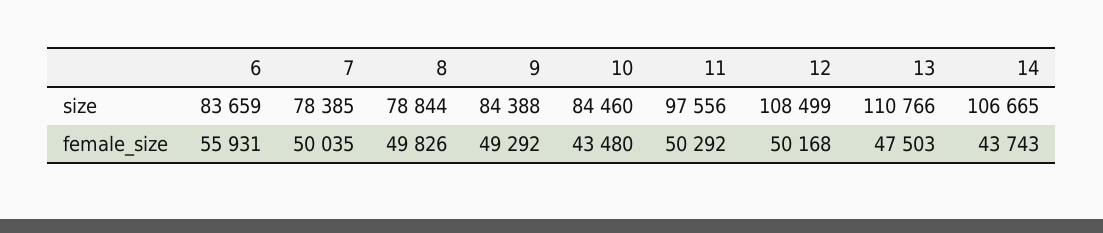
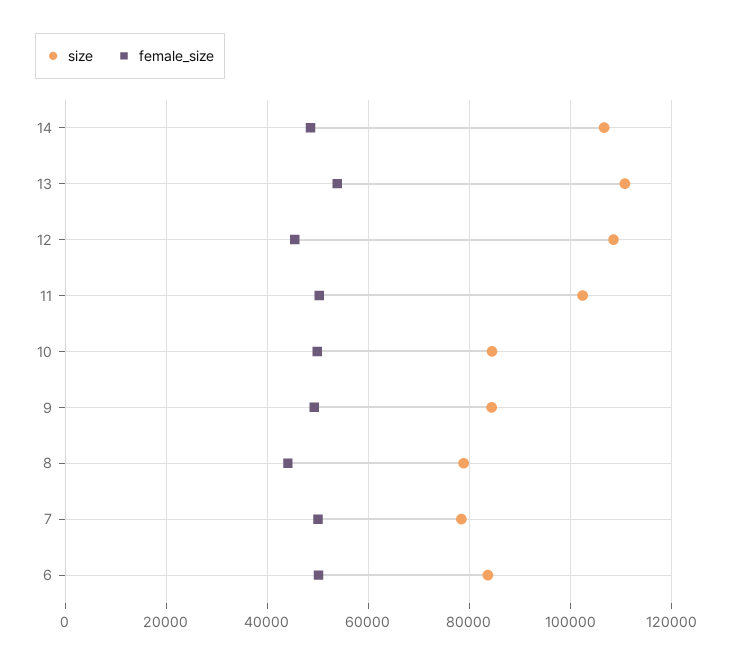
size, 11: 97556 -> 102000
female_size, 6: 55931 -> 50000
female_size, 8: 49826 -> 44000
female_size, 10: 43480 -> 50000
female_size, 12: 50168 -> 46000
female_size, 13: 47503 -> 54000
female_size, 14: 43743 -> 48000

